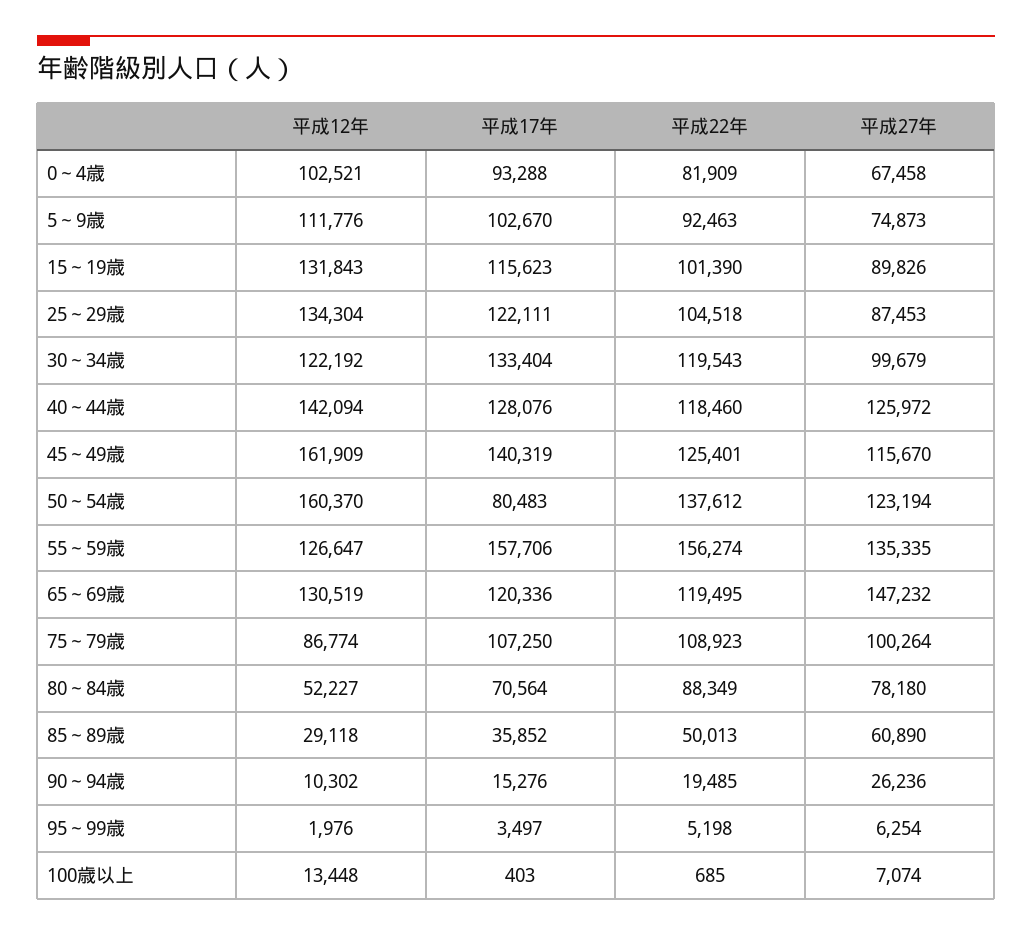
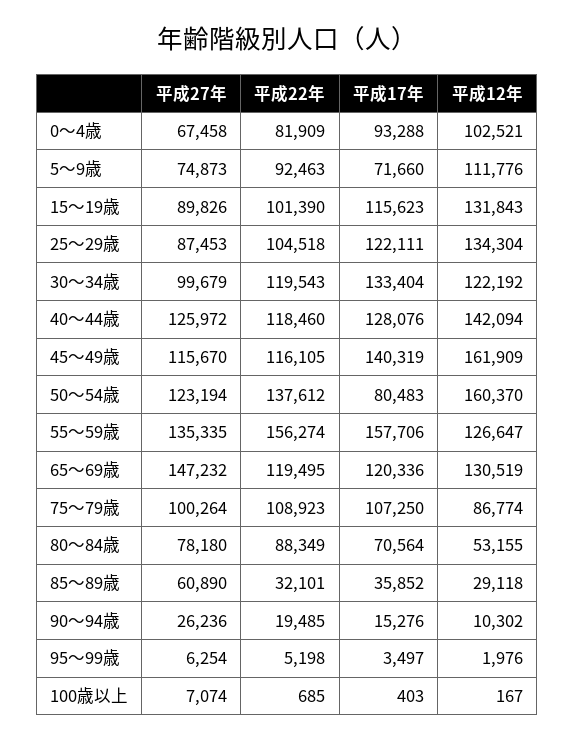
平成17年, 5～9歳: 102670 -> 71660
平成22年, 45～49歳: 125401 -> 116105
平成12年, 80～84歳: 52227 -> 53155
平成22年, 85～89歳: 50013 -> 32101
平成12年, 100歳以上: 13448 -> 167

